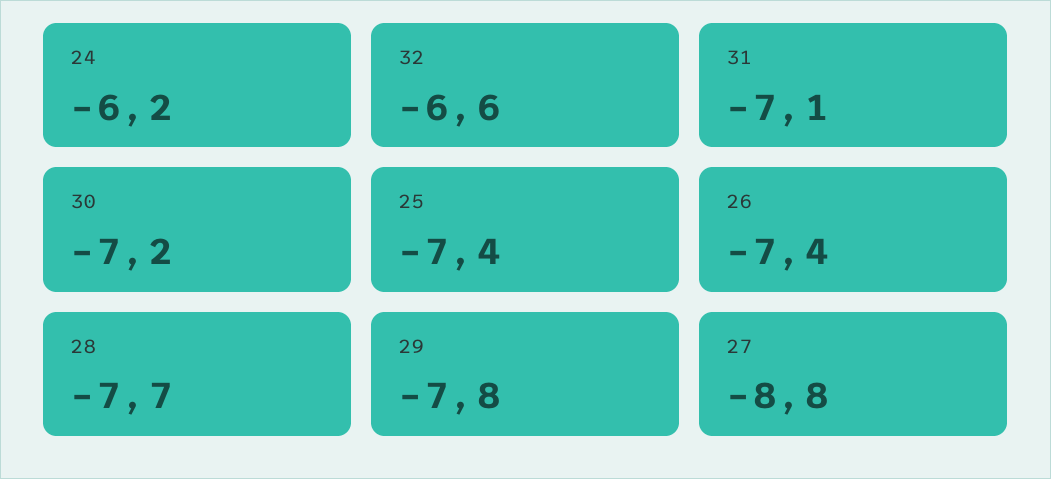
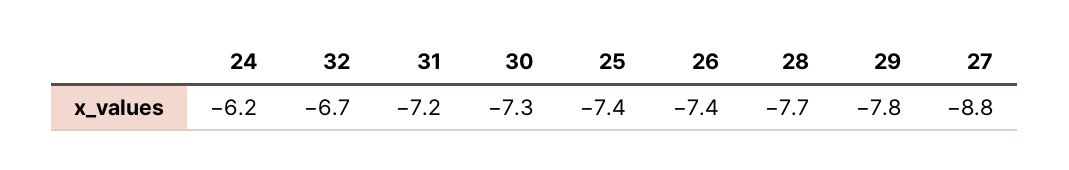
32: -6.6 -> -6.7
31: -7.1 -> -7.2
30: -7.2 -> -7.3

